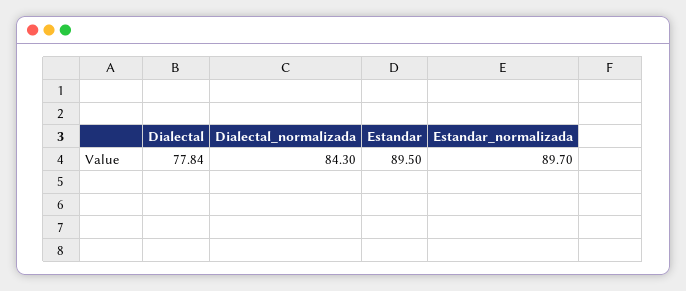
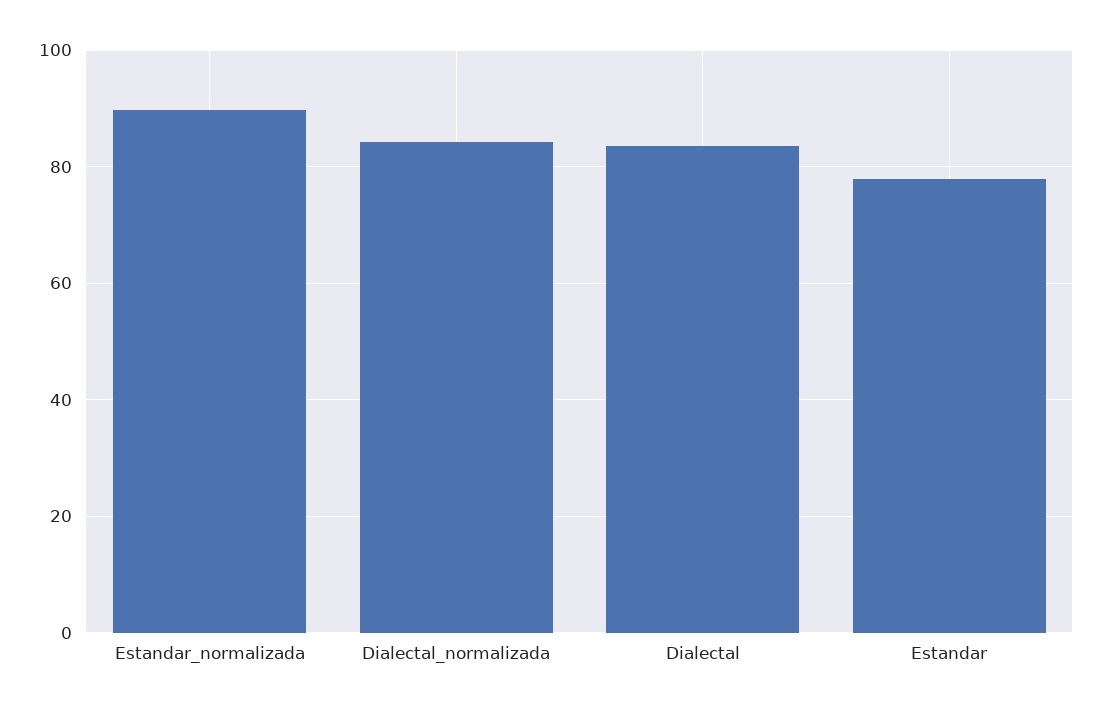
Dialectal: 77.84 -> 84
Estandar: 89.5 -> 78

